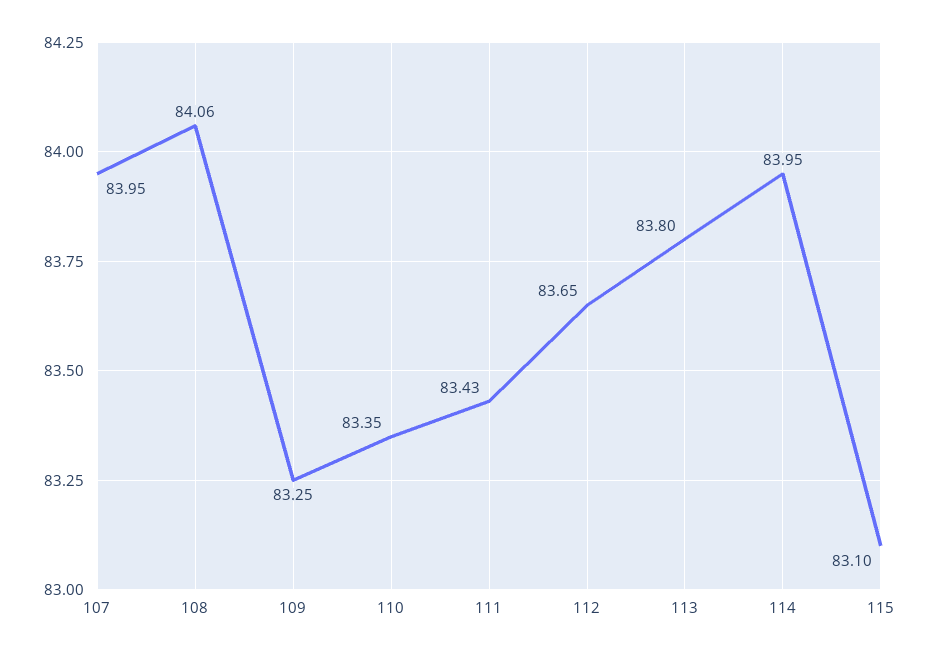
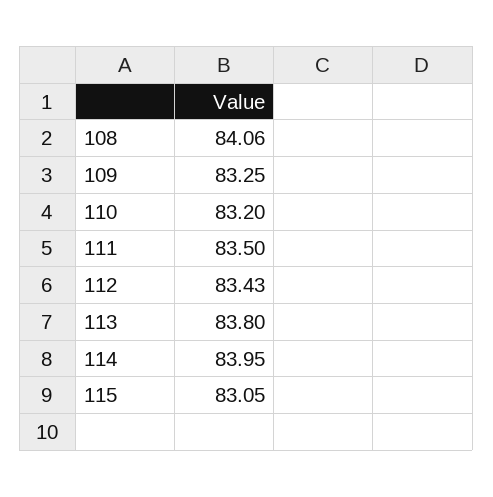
107: 83.95 -> none
110: 83.35 -> 83.2
111: 83.43 -> 83.5
112: 83.65 -> 83.43
115: 83.1 -> 83.05

